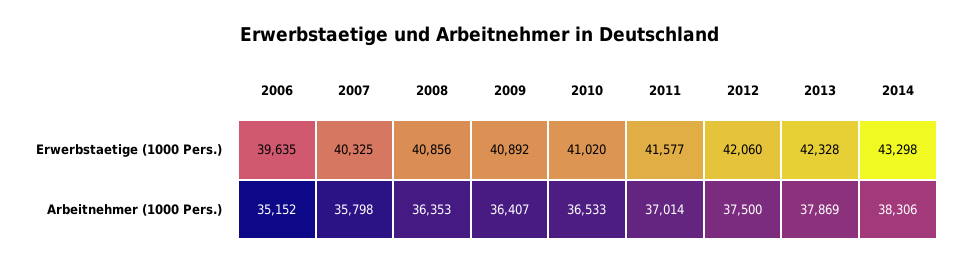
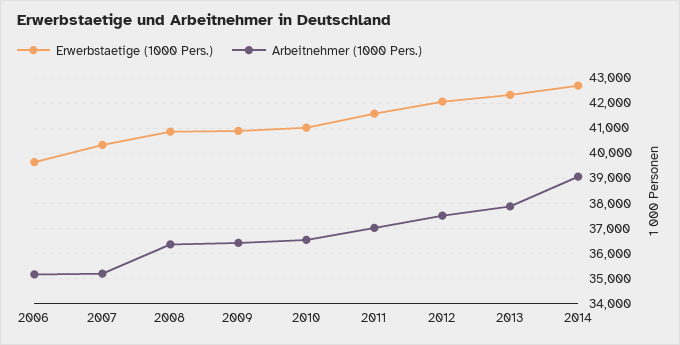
Erwerbstaetige (1000 Pers.), 2014: 43298 -> 42750
Arbeitnehmer (1000 Pers.), 2007: 35798 -> 35250
Arbeitnehmer (1000 Pers.), 2014: 38306 -> 39000

